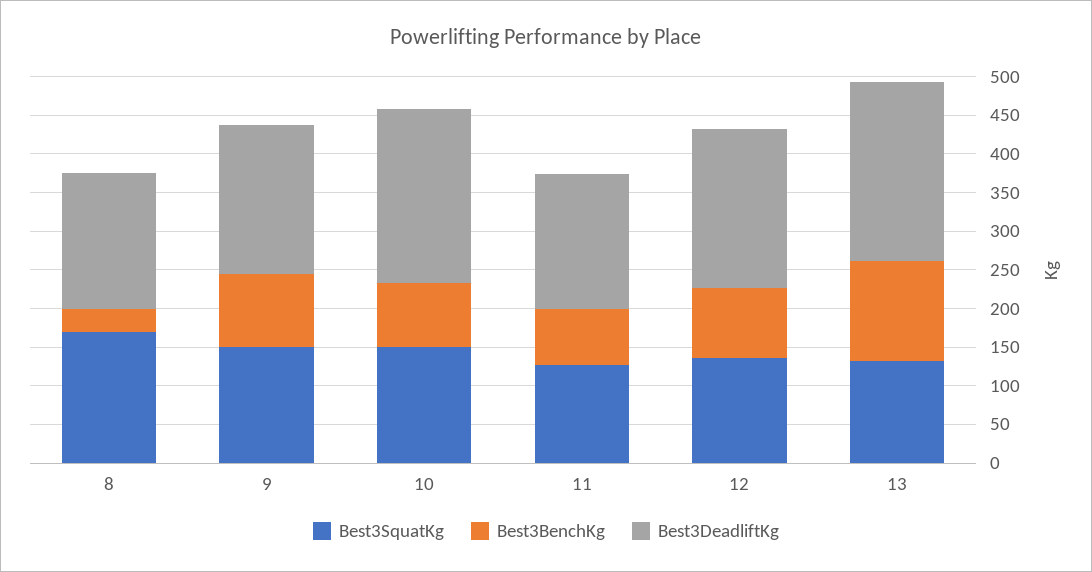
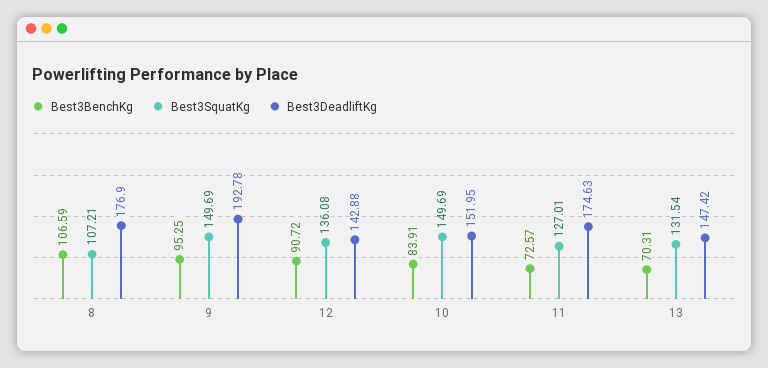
Best3SquatKg, 8: 175 -> 107.21
Best3BenchKg, 8: 25 -> 106.59
Best3DeadliftKg, 10: 225 -> 151.95
Best3DeadliftKg, 12: 200 -> 142.88
Best3BenchKg, 13: 125 -> 70.31
Best3DeadliftKg, 13: 225 -> 147.42

